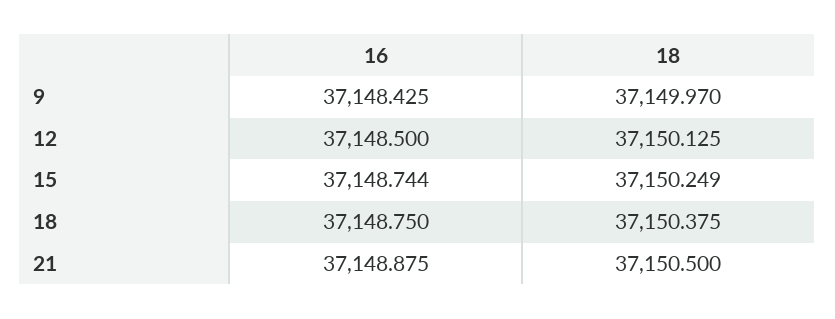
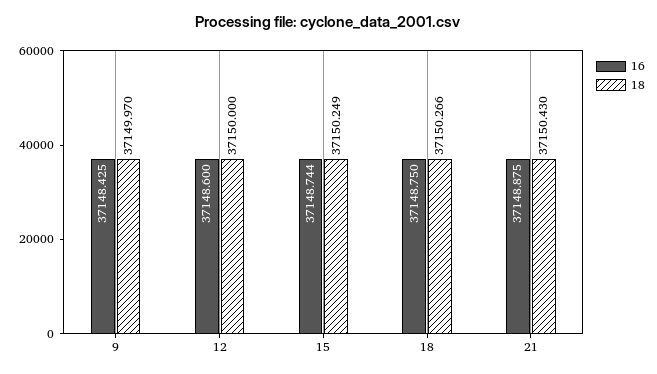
16, 12: 37148.5 -> 37148.6
18, 12: 37150.125 -> 37150
18, 18: 37150.375 -> 37150.266
18, 21: 37150.5 -> 37150.43

